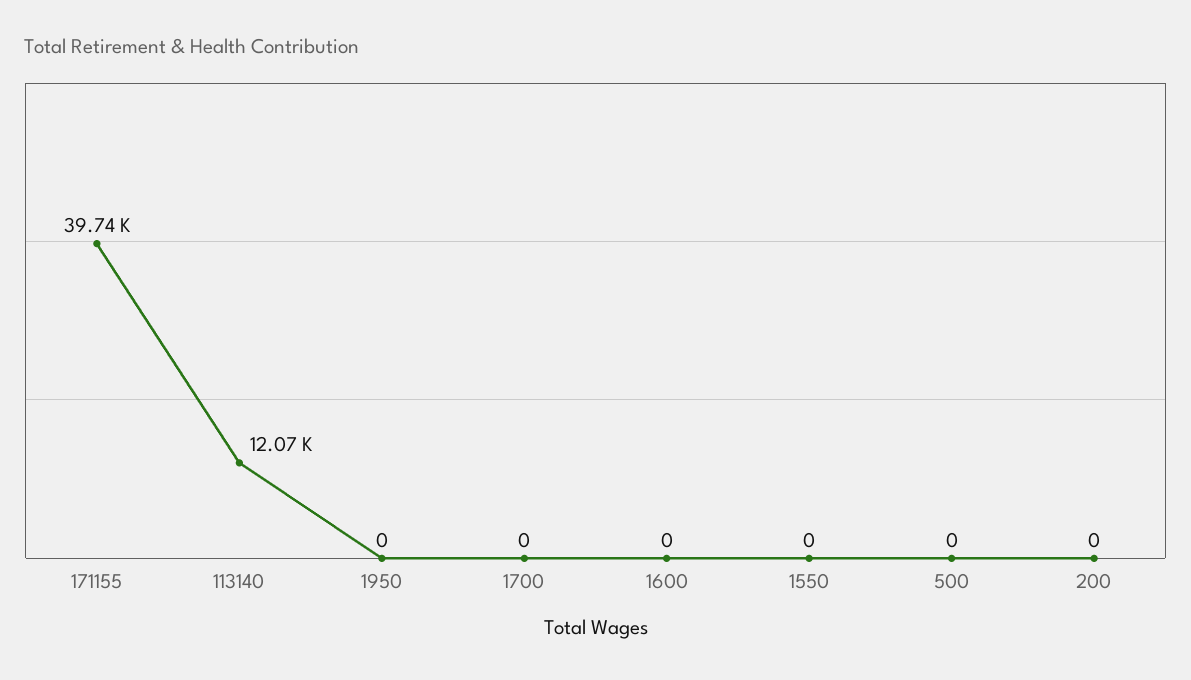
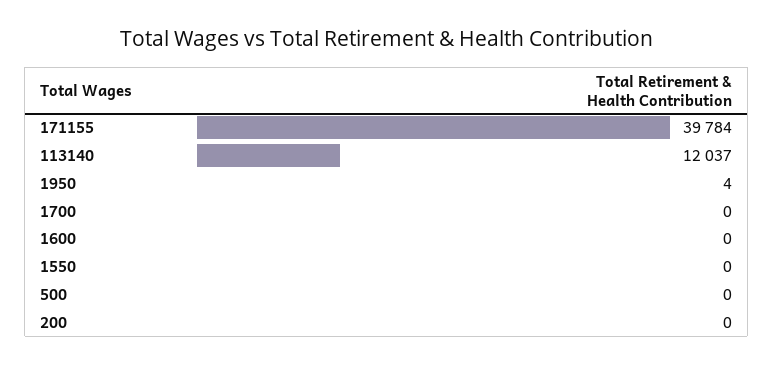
171155: 39740 -> 39784
113140: 12070 -> 12037
1950: 0 -> 4

